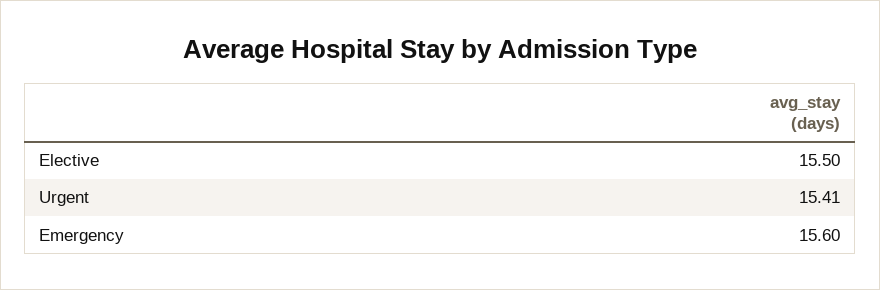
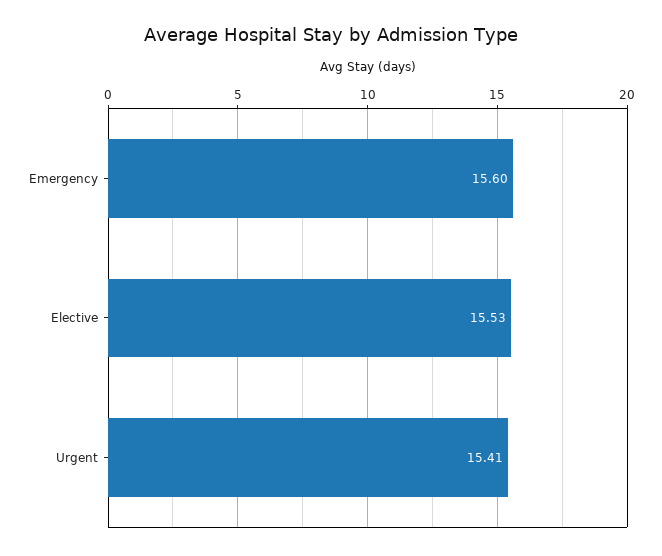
Elective: 15.5 -> 15.53

